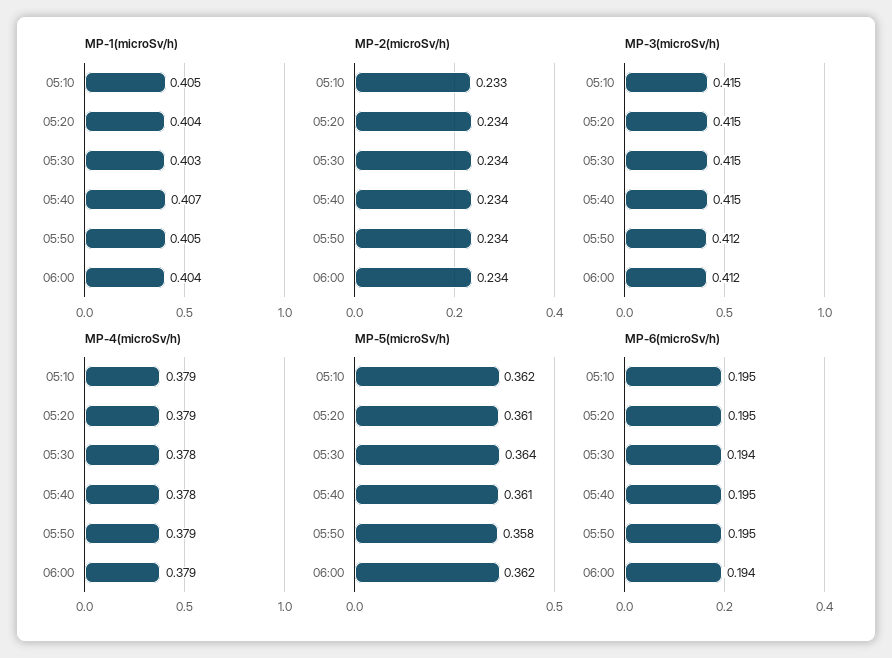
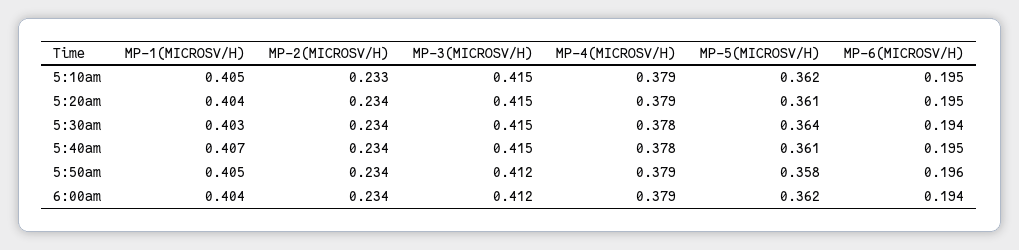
MP-6(microSv/h), 05:50: 0.195 -> 0.196

